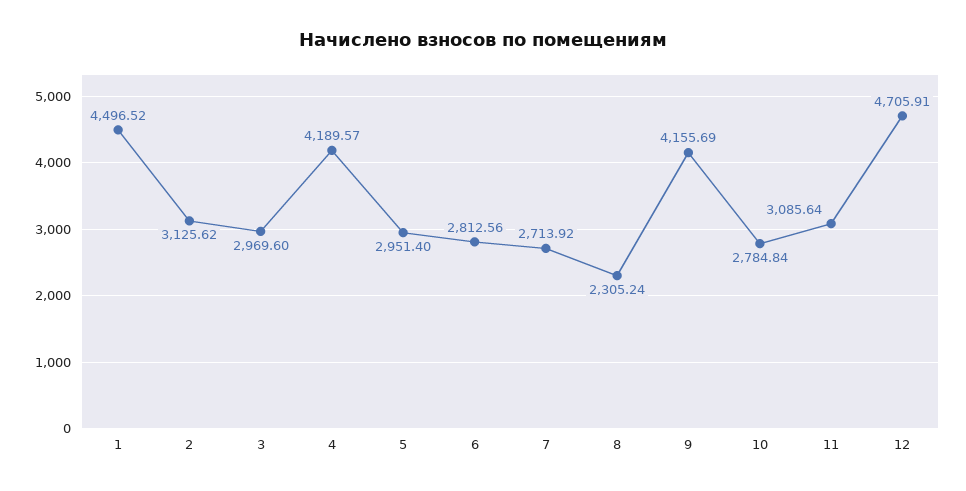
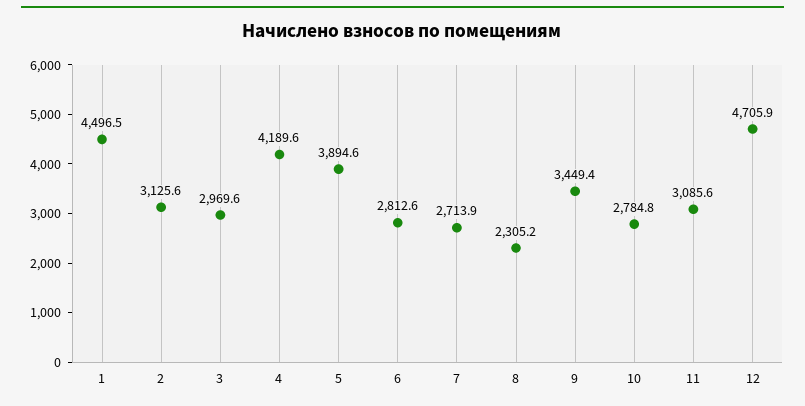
5: 2951.4 -> 3894.6
9: 4155.69 -> 3449.4

